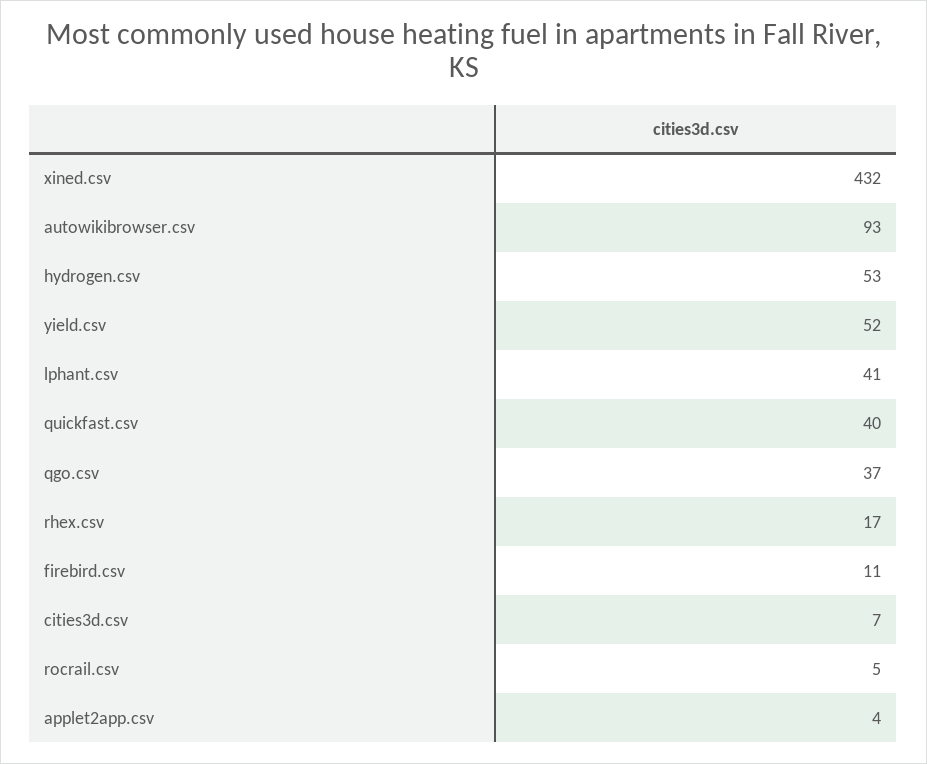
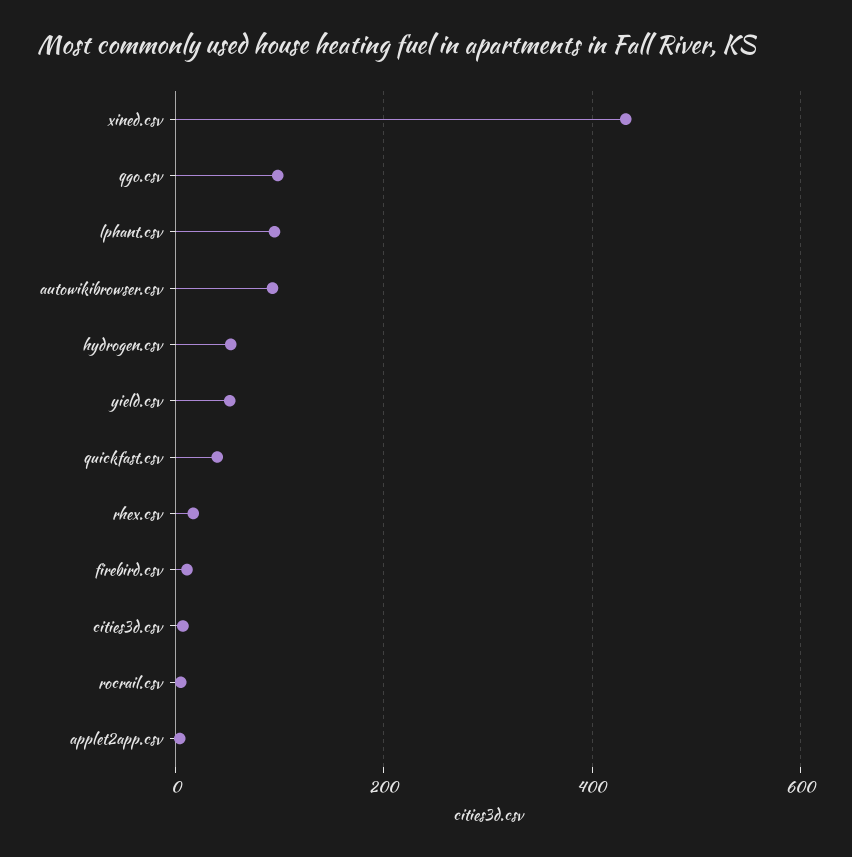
lphant.csv: 41 -> 100
qgo.csv: 37 -> 100

